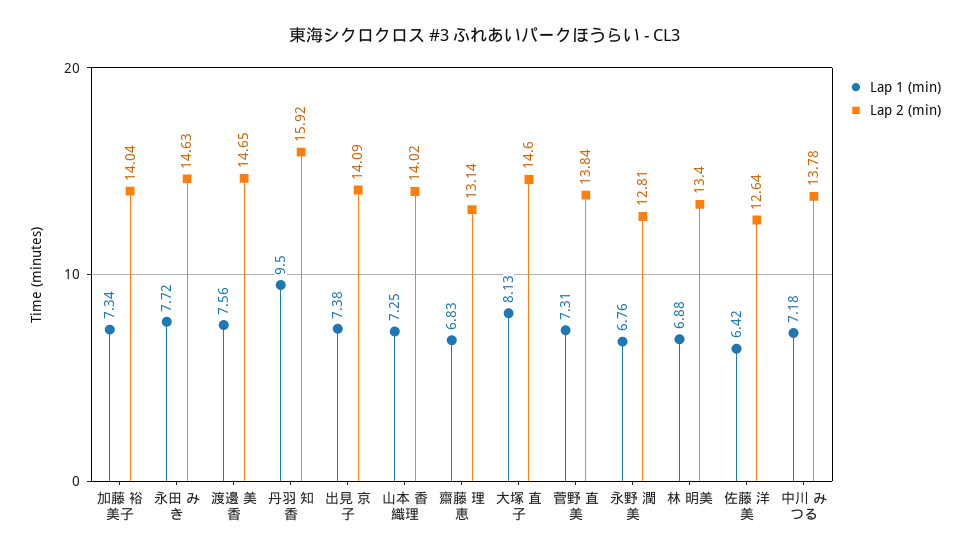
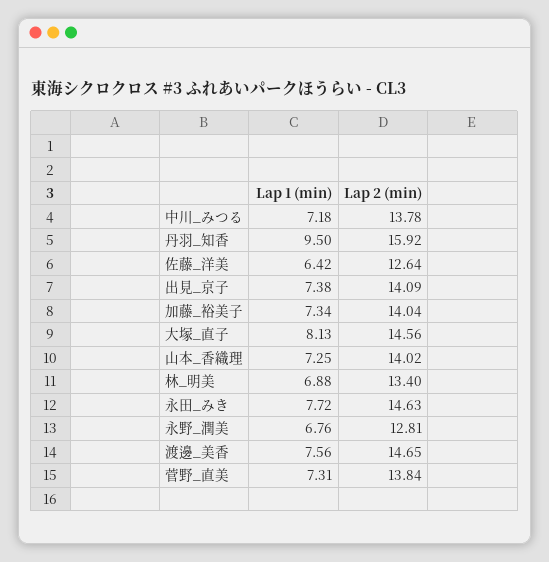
Lap 1 (min), 齋藤 理恵: 6.83 -> none
Lap 2 (min), 齋藤 理恵: 13.14 -> none
Lap 2 (min), 大塚 直子: 14.6 -> 14.56

